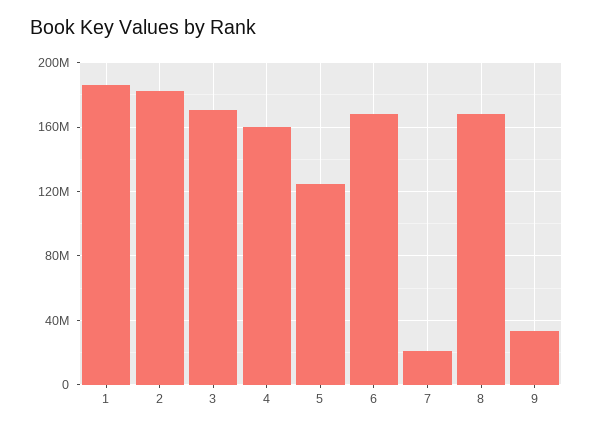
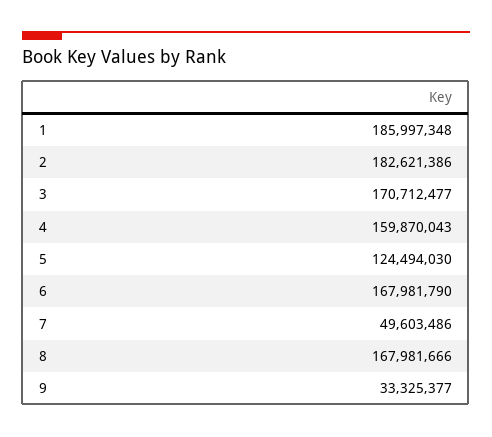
7: 20000000 -> 49603486

